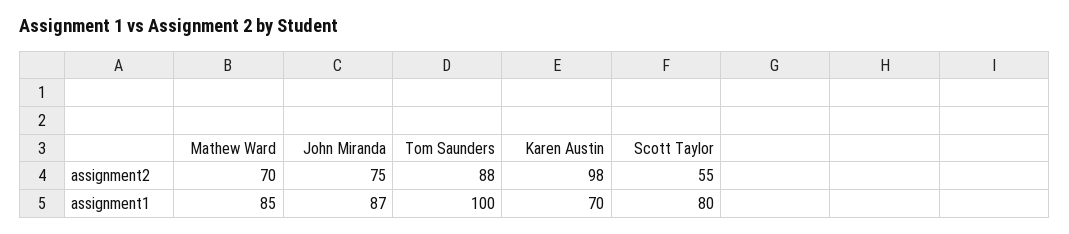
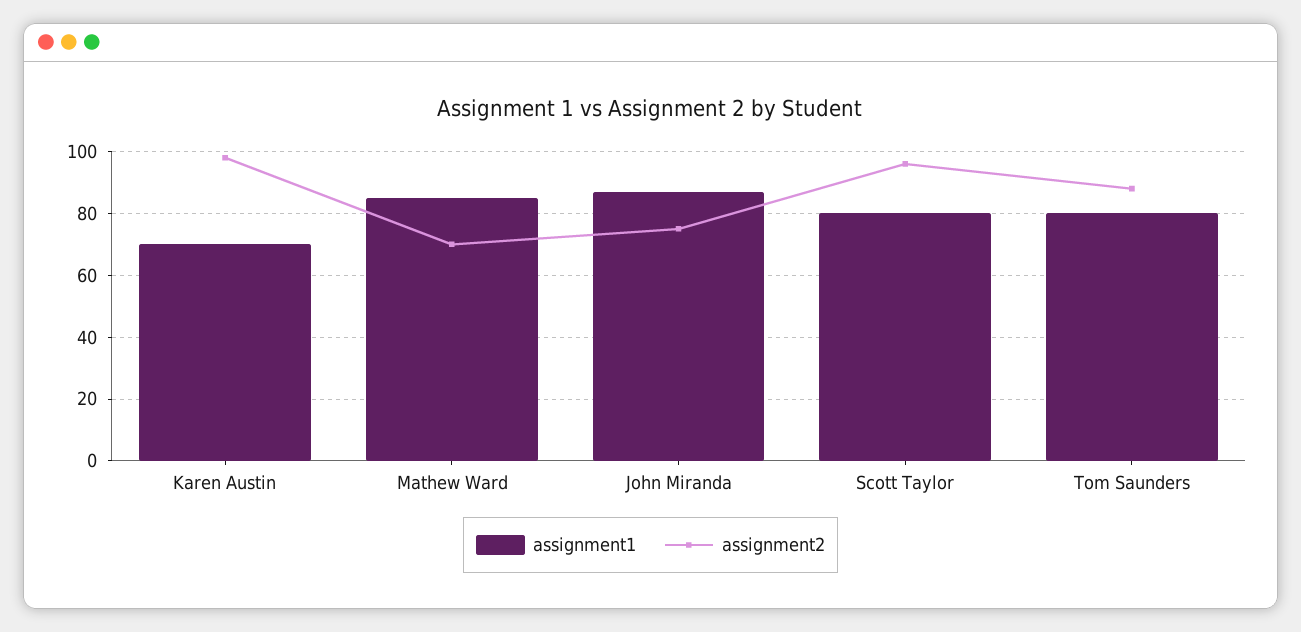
assignment2, Scott Taylor: 55 -> 95
assignment1, Tom Saunders: 100 -> 80

